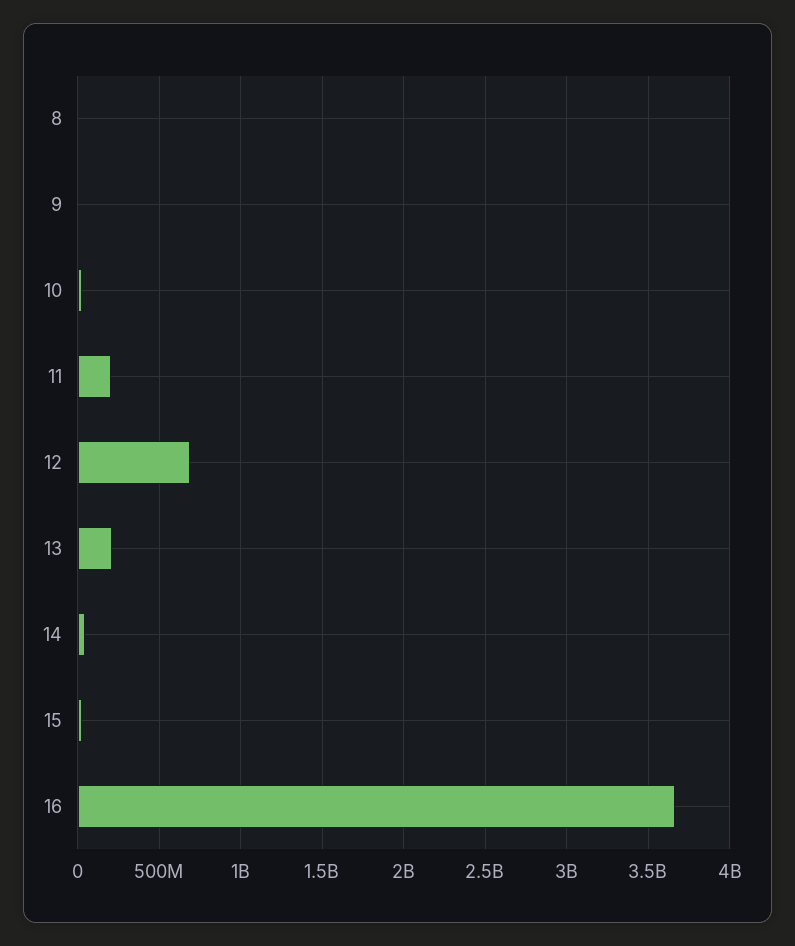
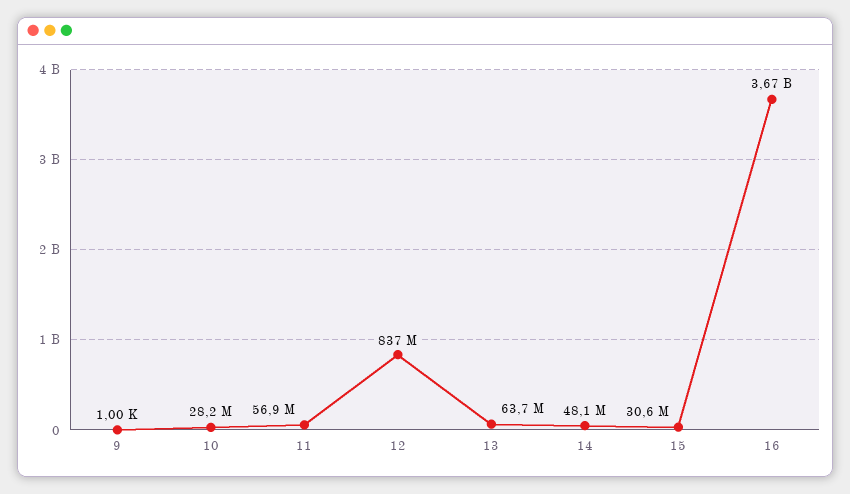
8: 0 -> none
11: 200000000 -> 56900000
12: 700000000 -> 837000000
13: 200000000 -> 63700000

